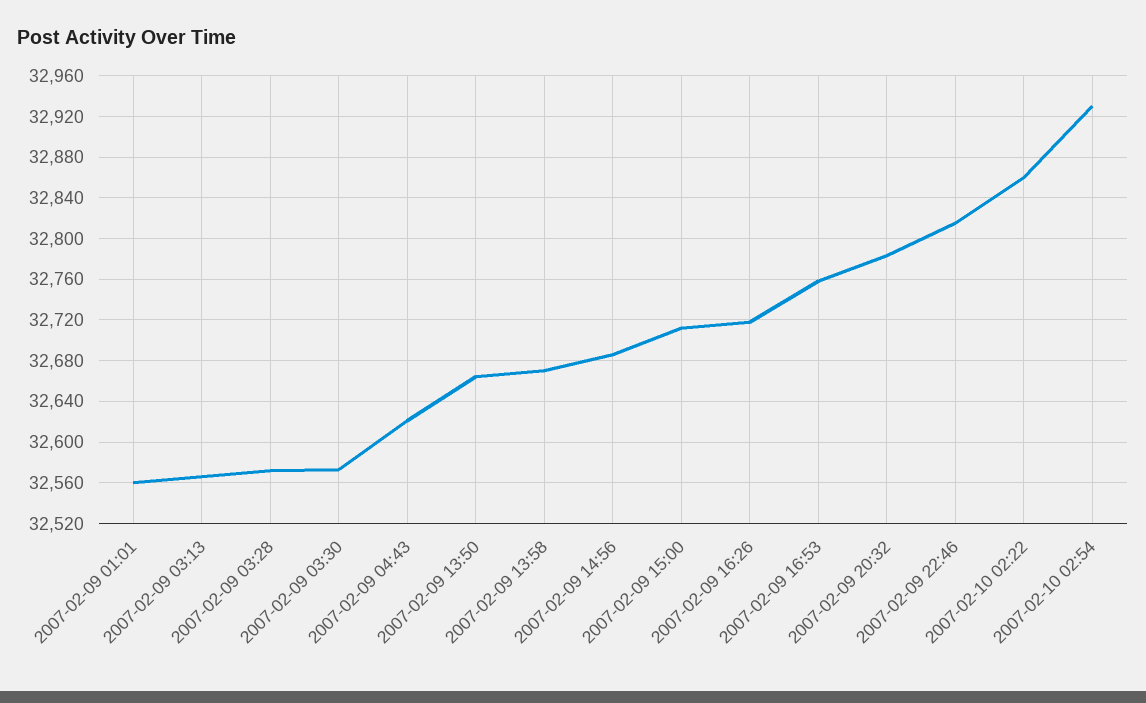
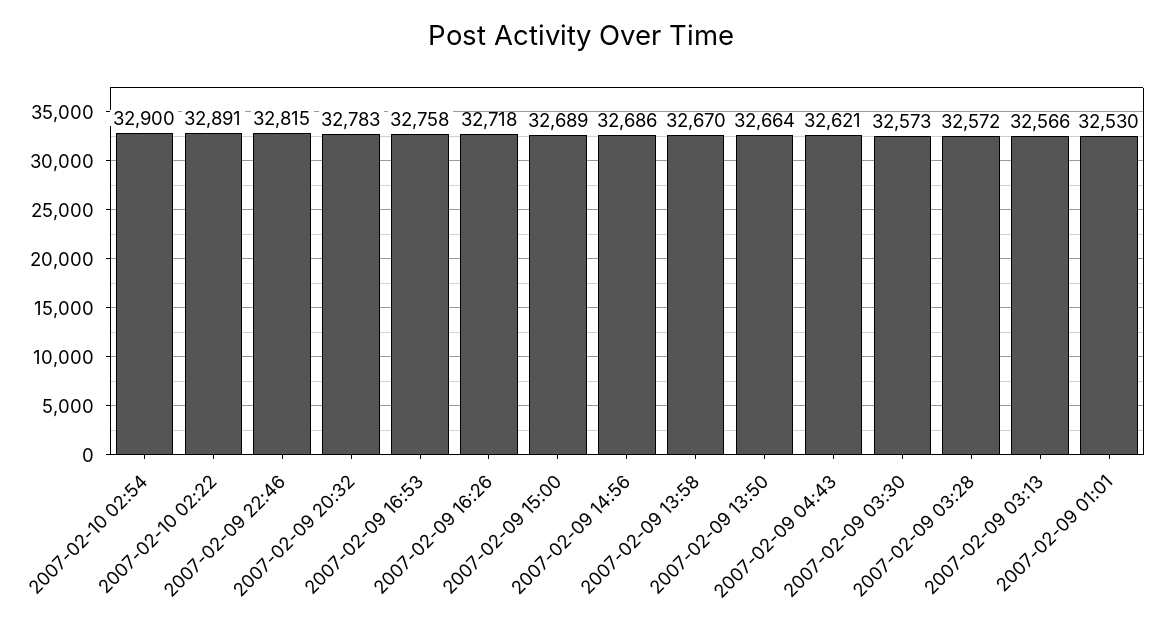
2007-02-09 01:01: 32560 -> 32530
2007-02-09 15:00: 32710 -> 32689
2007-02-10 02:22: 32860 -> 32891
2007-02-10 02:54: 32930 -> 32900

